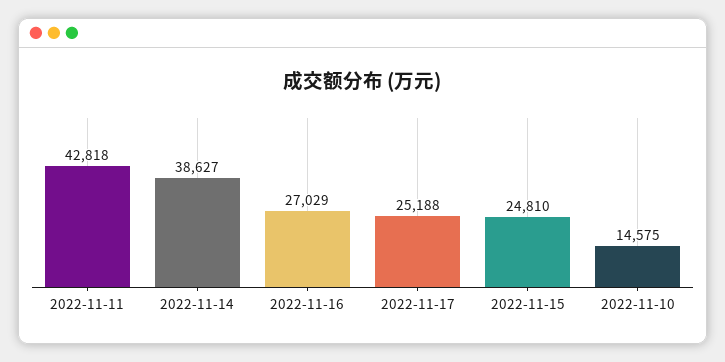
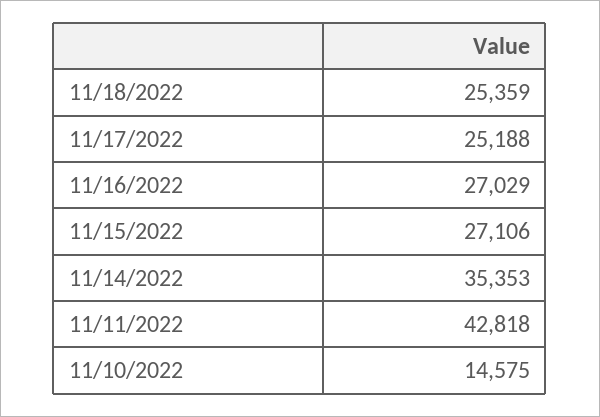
2022-11-14: 38627 -> 35353
2022-11-15: 24810 -> 27106
11/18/2022: none -> 25359

